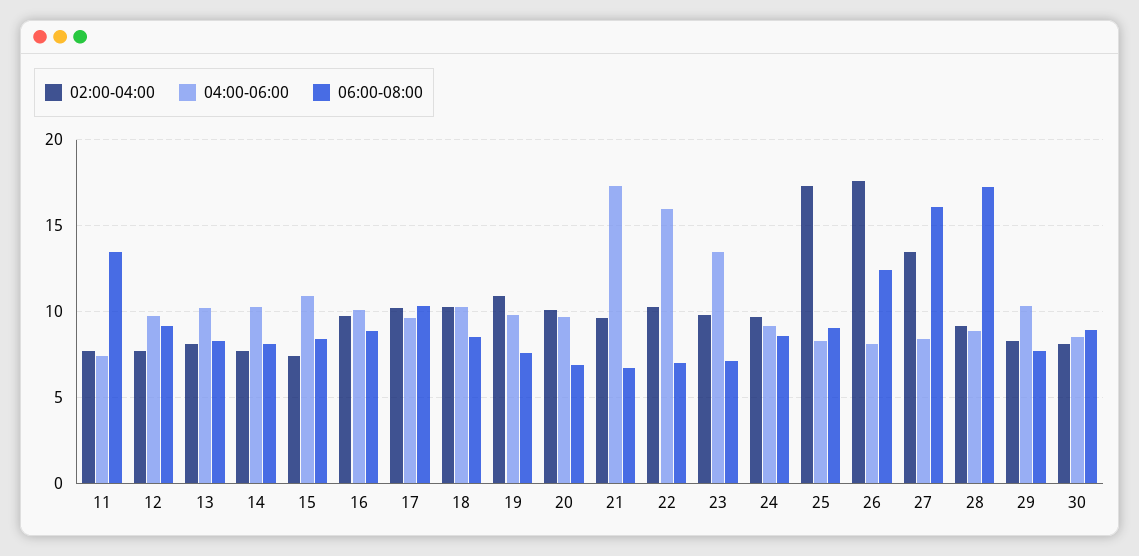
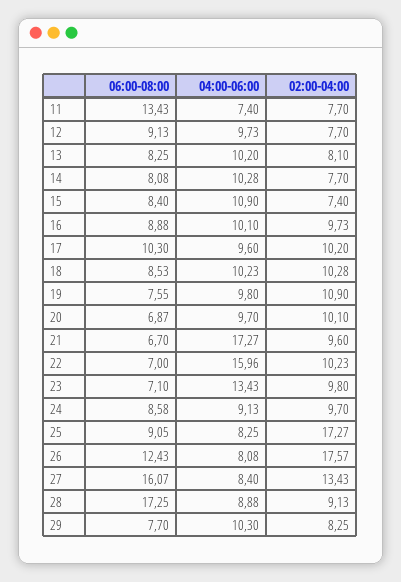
02:00-04:00, 30: 8 -> none
04:00-06:00, 30: 8.5 -> none
06:00-08:00, 30: 9 -> none

